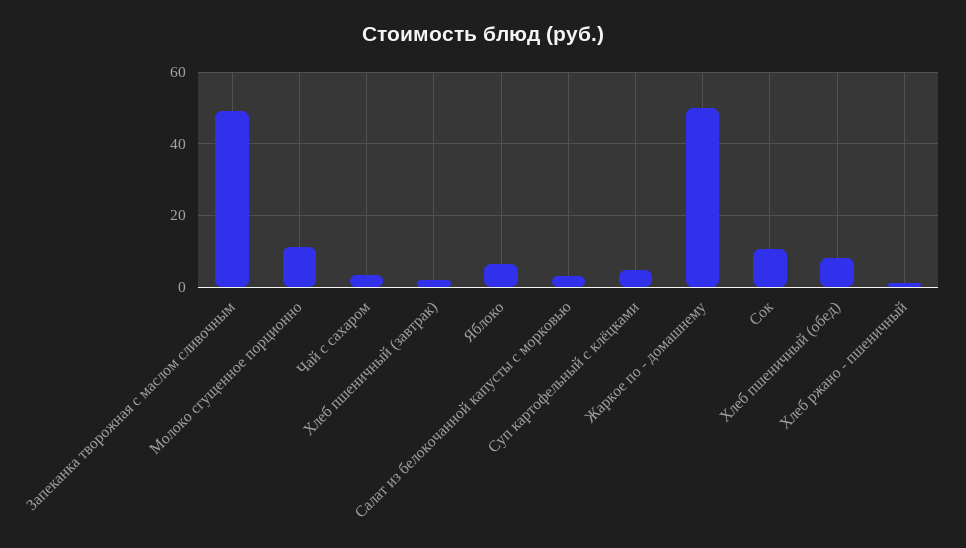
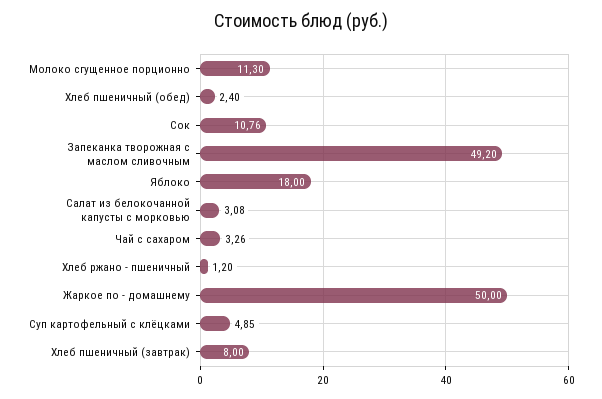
Хлеб пшеничный (завтрак): 2 -> 8
Яблоко: 6 -> 18
Хлеб пшеничный (обед): 8 -> 2.4

